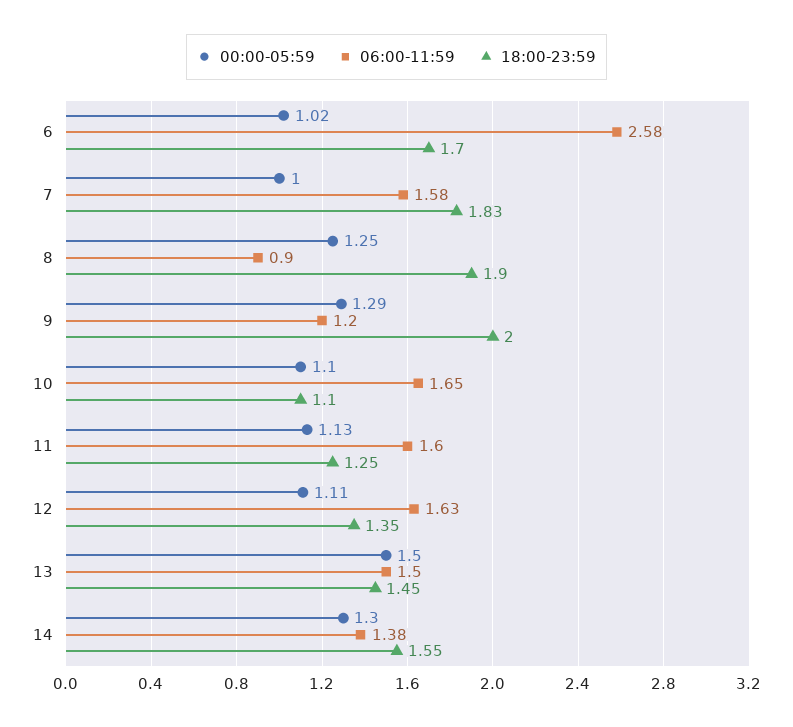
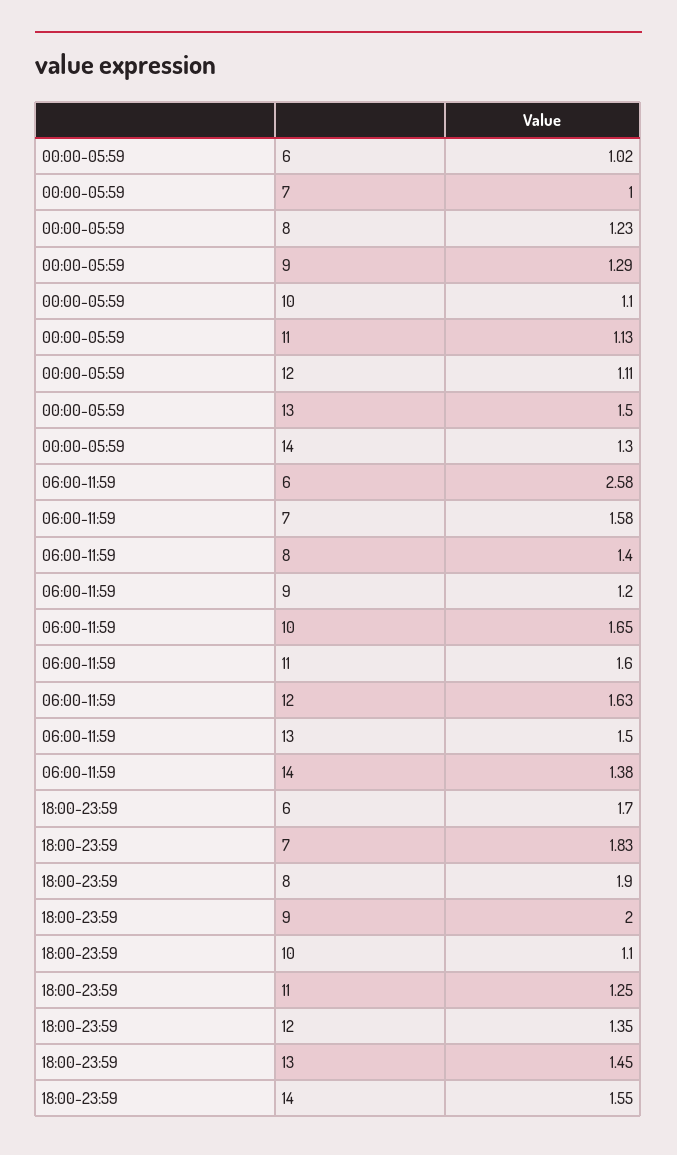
00:00-05:59, 8: 1.25 -> 1.23
06:00-11:59, 8: 0.9 -> 1.4

